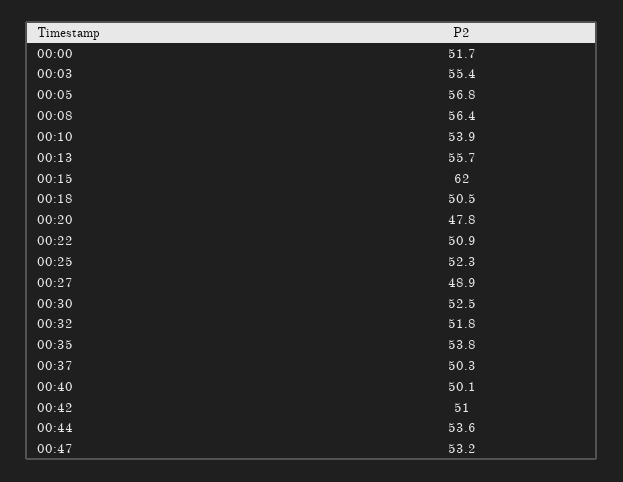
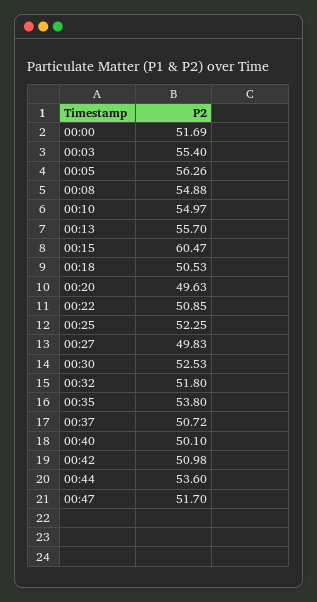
00:05: 56.8 -> 56.26
00:08: 56.4 -> 54.88
00:10: 53.9 -> 54.97
00:15: 62 -> 60.47
00:20: 47.8 -> 49.63
00:27: 48.9 -> 49.83
00:37: 50.3 -> 50.72
00:47: 53.2 -> 51.7

